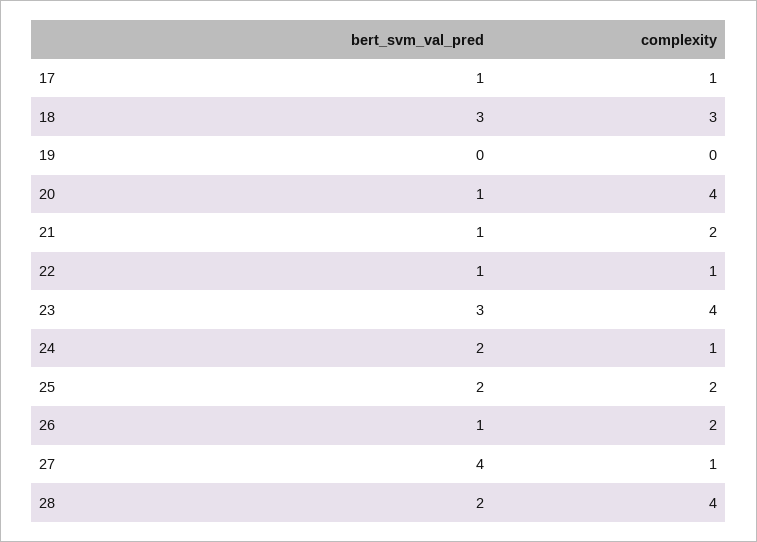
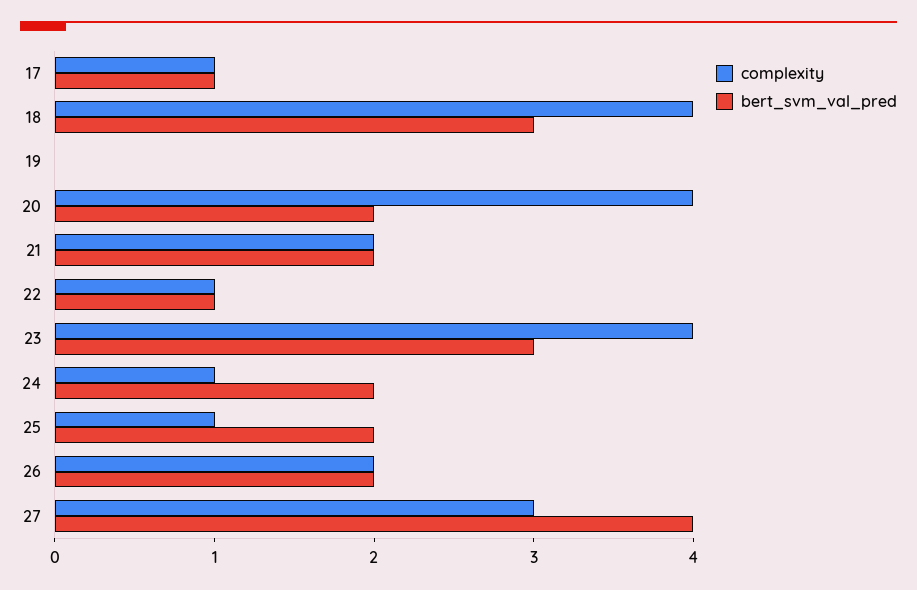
complexity, 18: 3 -> 4
bert_svm_val_pred, 20: 1 -> 2
bert_svm_val_pred, 21: 1 -> 2
complexity, 25: 2 -> 1
bert_svm_val_pred, 26: 1 -> 2
complexity, 27: 1 -> 3
bert_svm_val_pred, 28: 2 -> none
complexity, 28: 4 -> none

